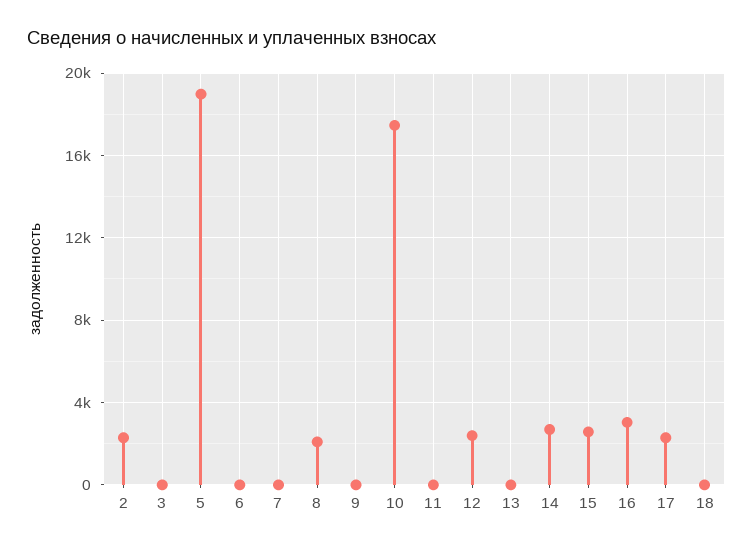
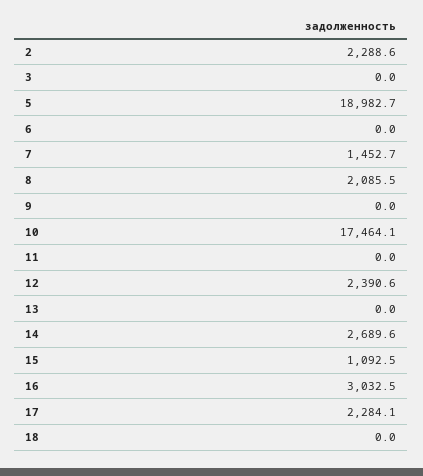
7: 0 -> 1452.7
15: 2500 -> 1092.5

